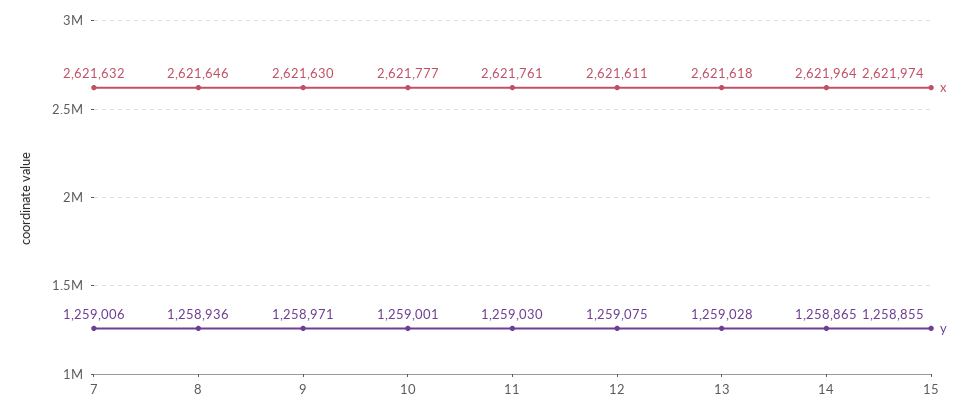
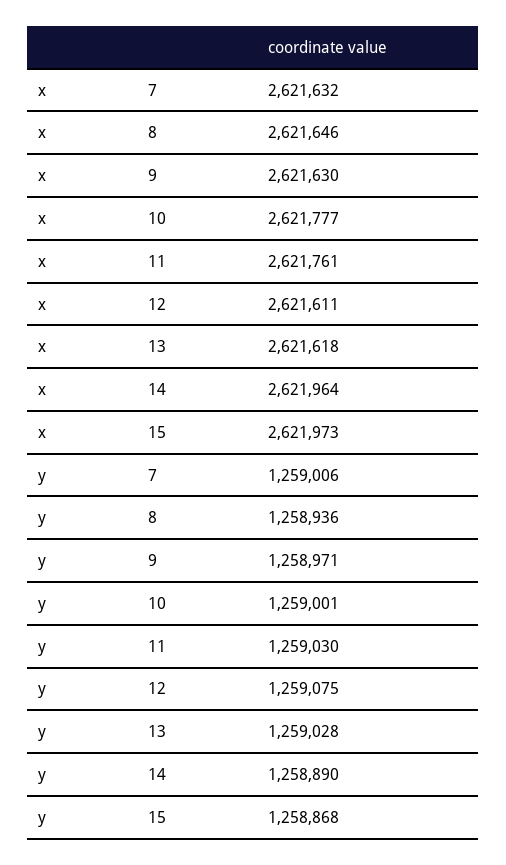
y, 14: 1258865 -> 1258890
x, 15: 2621974 -> 2621973
y, 15: 1258855 -> 1258868

